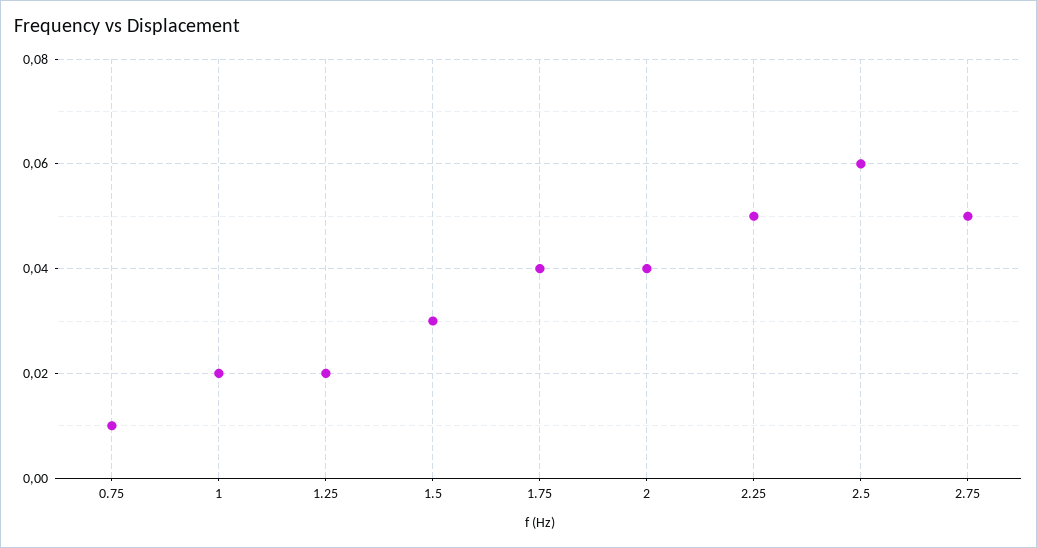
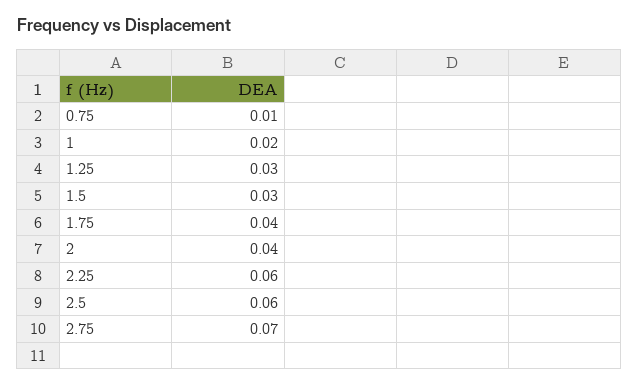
1.25: 0.02 -> 0.03
2.25: 0.05 -> 0.06
2.75: 0.05 -> 0.07

